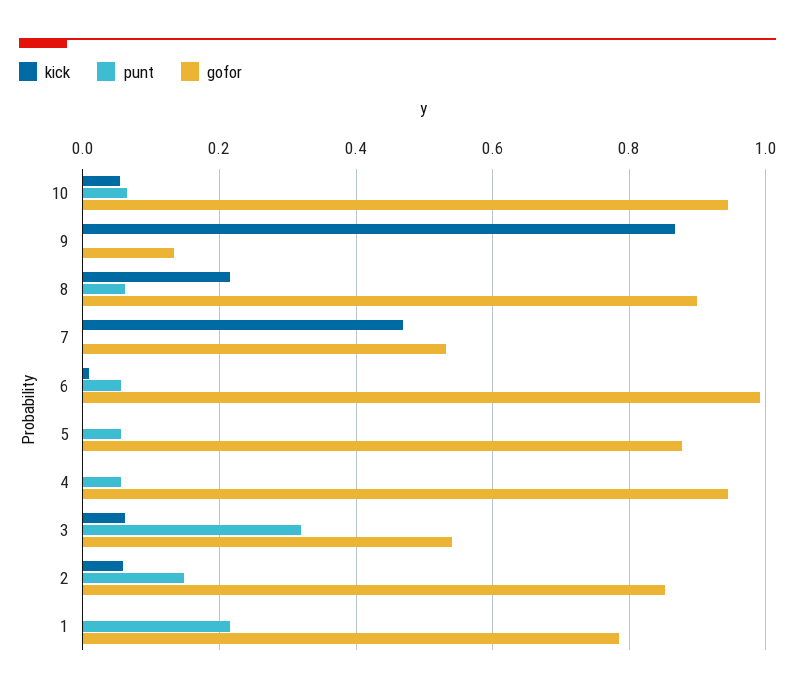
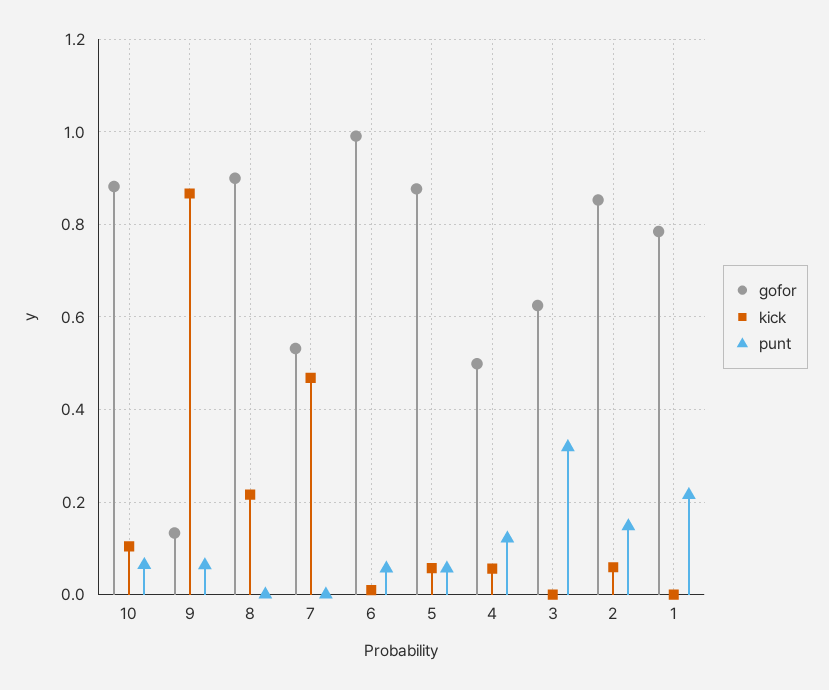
kick, 10: 0.06 -> 0.1
gofor, 10: 0.94 -> 0.88
punt, 9: 0 -> 0.06
punt, 8: 0.06 -> 0
kick, 5: 0 -> 0.06
kick, 4: 0 -> 0.06
punt, 4: 0.06 -> 0.12
gofor, 4: 0.94 -> 0.5
kick, 3: 0.06 -> 0
gofor, 3: 0.54 -> 0.62

